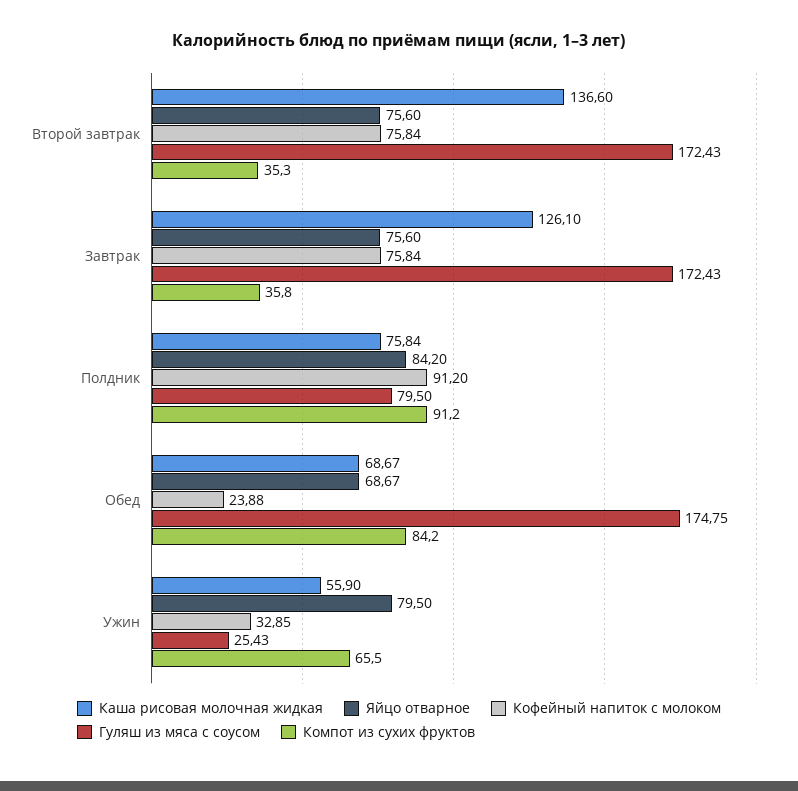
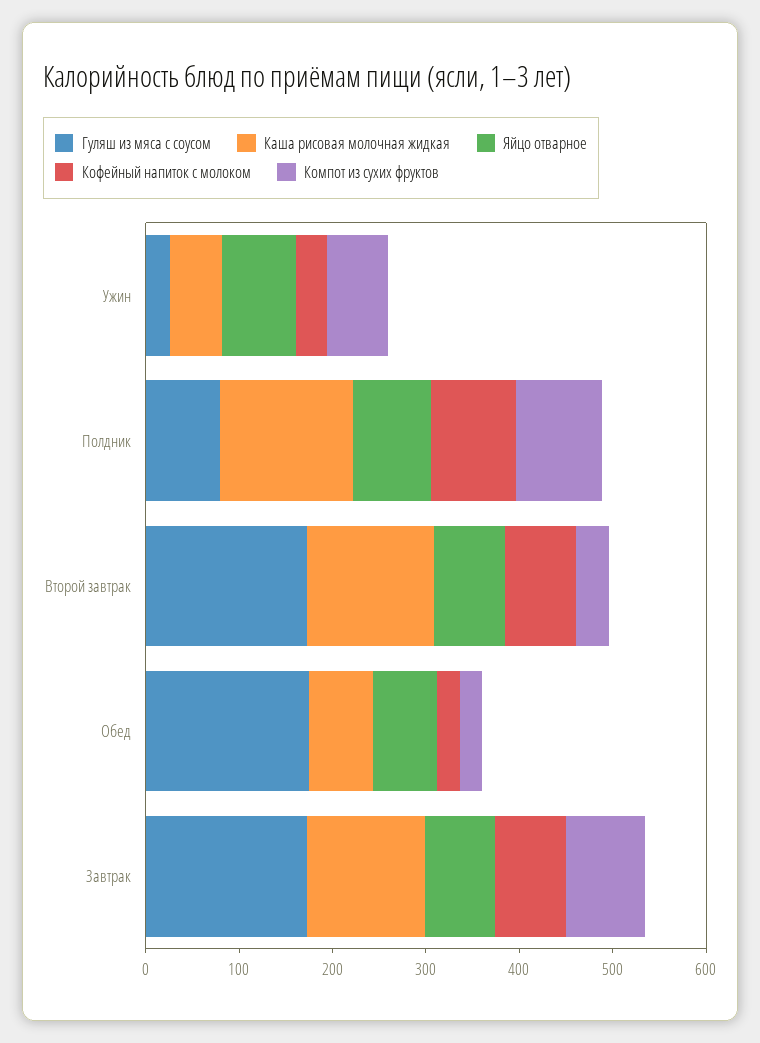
Компот из сухих фруктов, Завтрак: 35.8 -> 80
Каша рисовая молочная жидкая, Полдник: 75.84 -> 140
Компот из сухих фруктов, Обед: 84.2 -> 20

